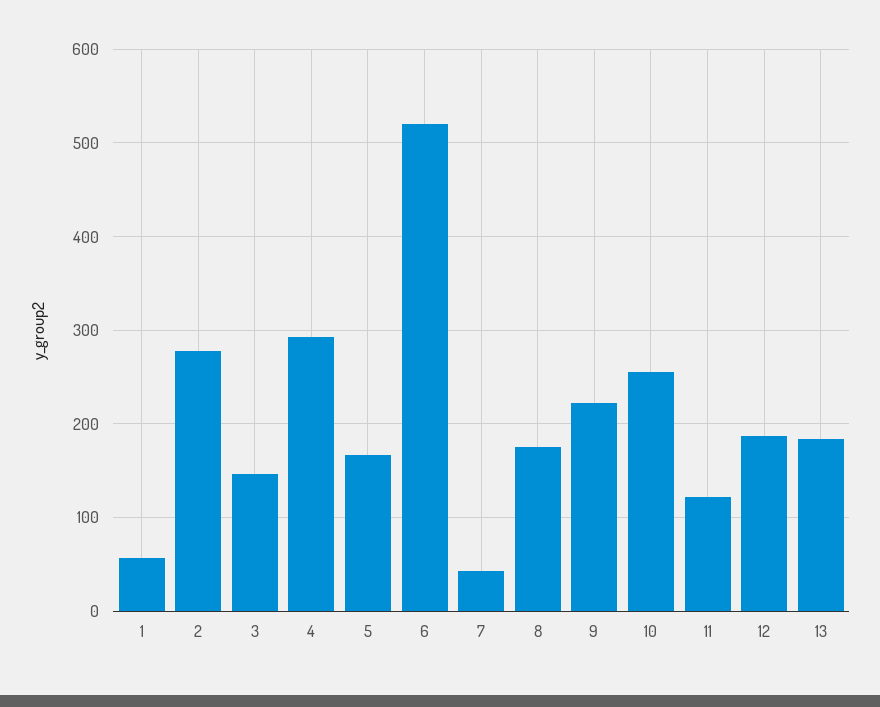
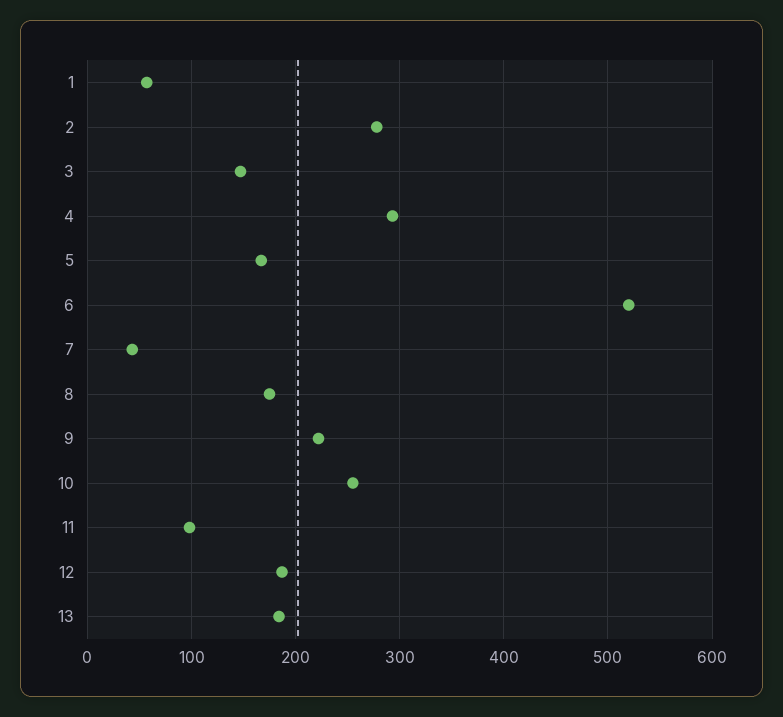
11: 120 -> 100

